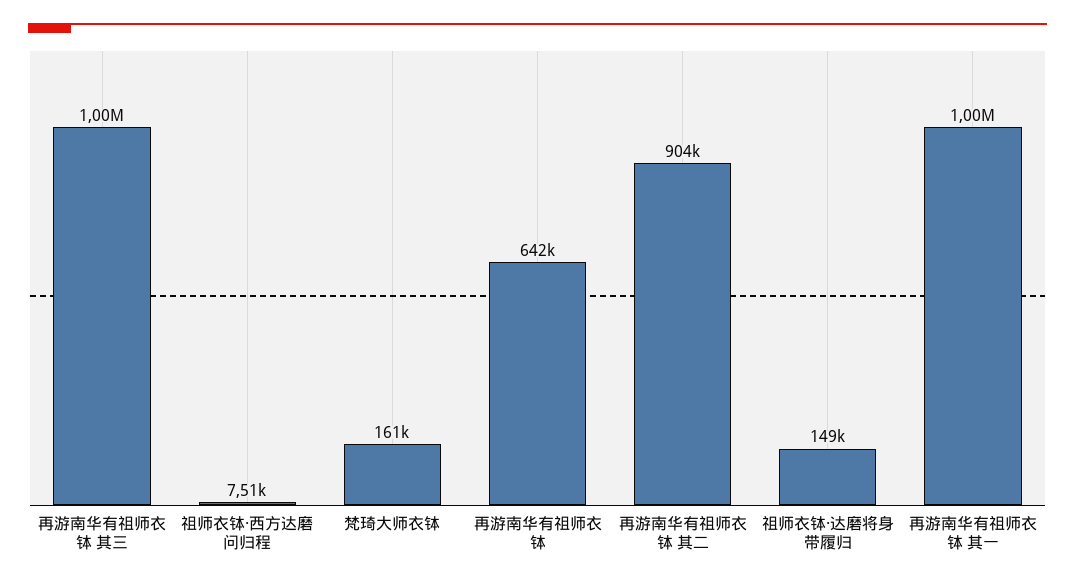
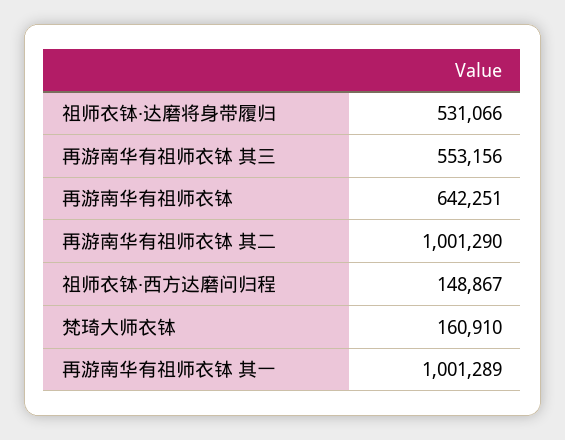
再游南华有祖师衣钵 其三: 1000000 -> 553156
祖师衣钵·西方达磨问归程: 7510 -> 148867
再游南华有祖师衣钵 其二: 904000 -> 1001290
祖师衣钵·达磨将身带履归: 149000 -> 531066

